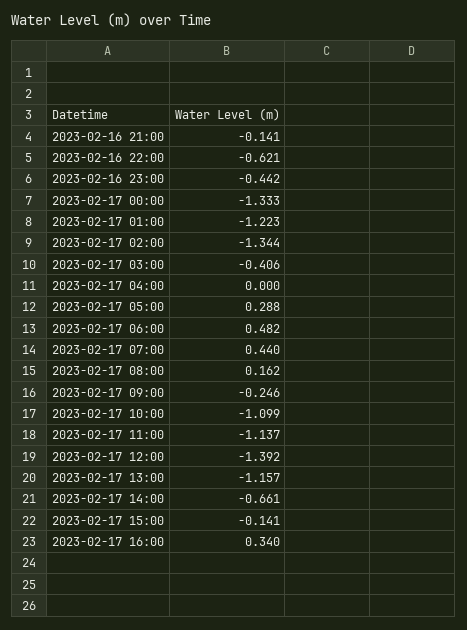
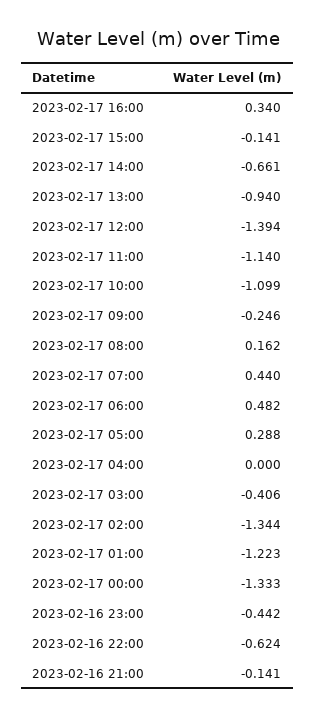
2023-02-16 22:00: -0.621 -> -0.624
2023-02-17 11:00: -1.137 -> -1.14
2023-02-17 12:00: -1.392 -> -1.394
2023-02-17 13:00: -1.157 -> -0.94

